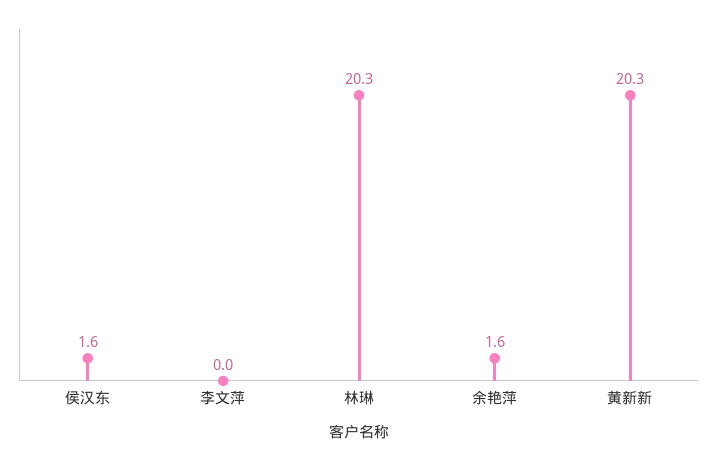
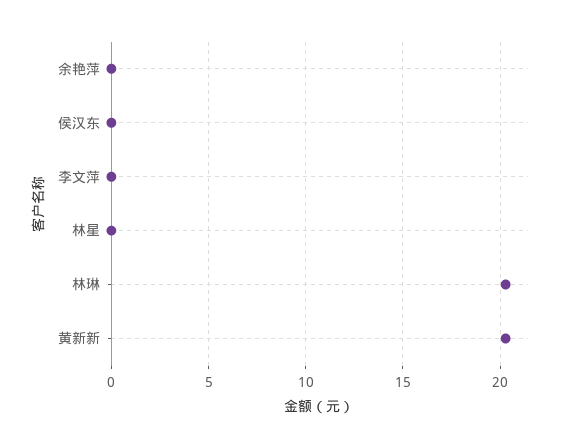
侯汉东: 1.6 -> 0
余艳萍: 1.6 -> 0
林星: none -> 0

